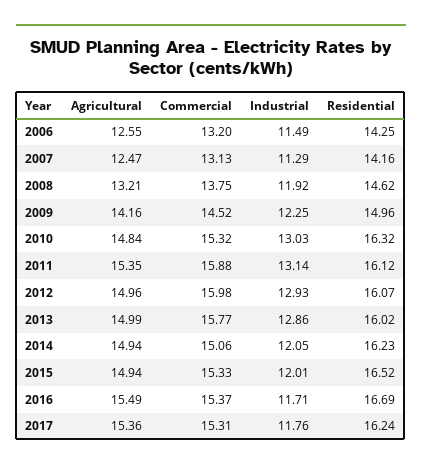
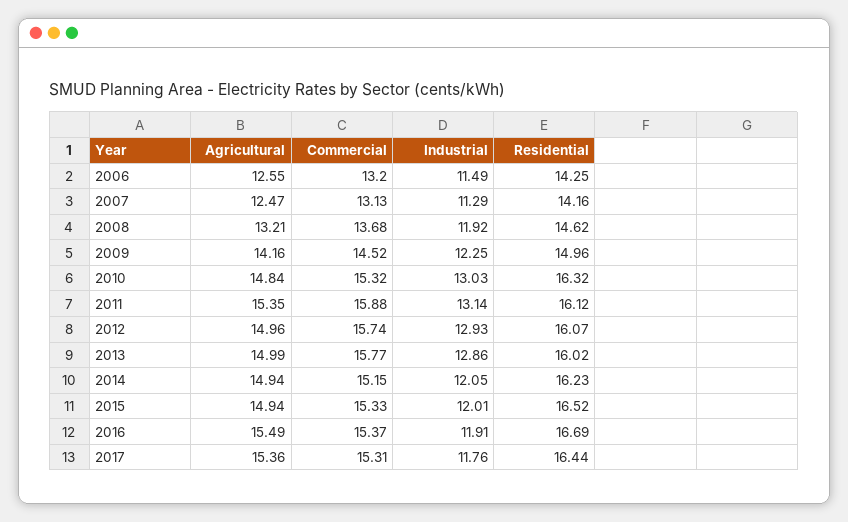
Commercial, 2008: 13.75 -> 13.68
Commercial, 2012: 15.98 -> 15.74
Commercial, 2014: 15.06 -> 15.15
Industrial, 2016: 11.71 -> 11.91
Residential, 2017: 16.24 -> 16.44

